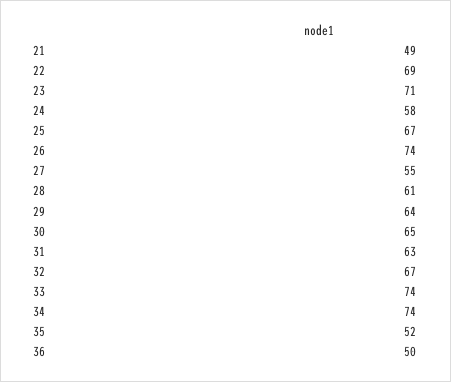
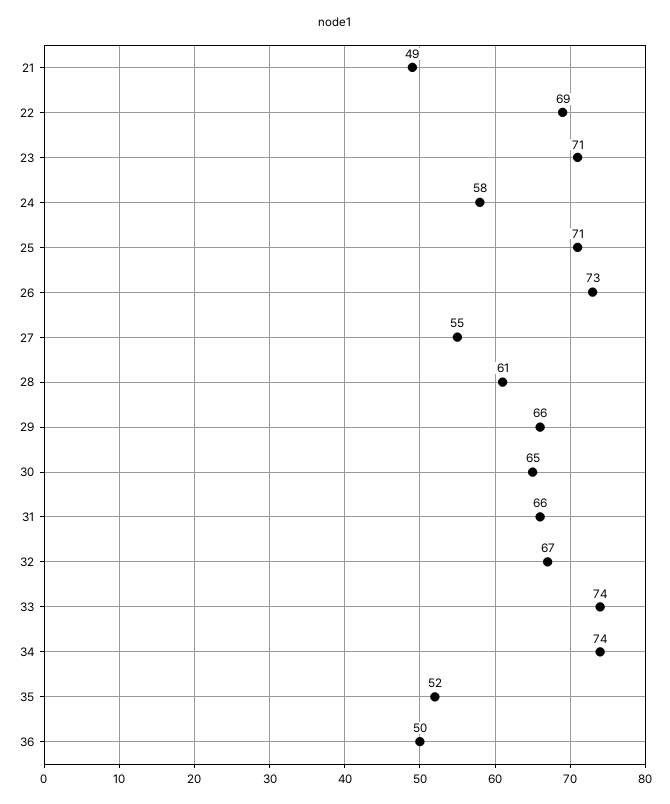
25: 67 -> 71
26: 74 -> 73
29: 64 -> 66
31: 63 -> 66

